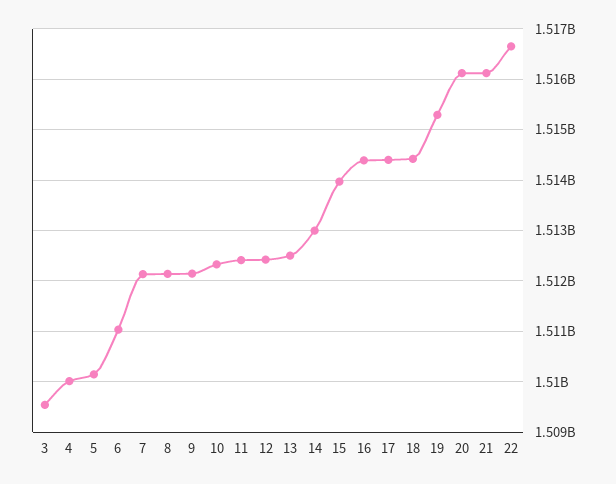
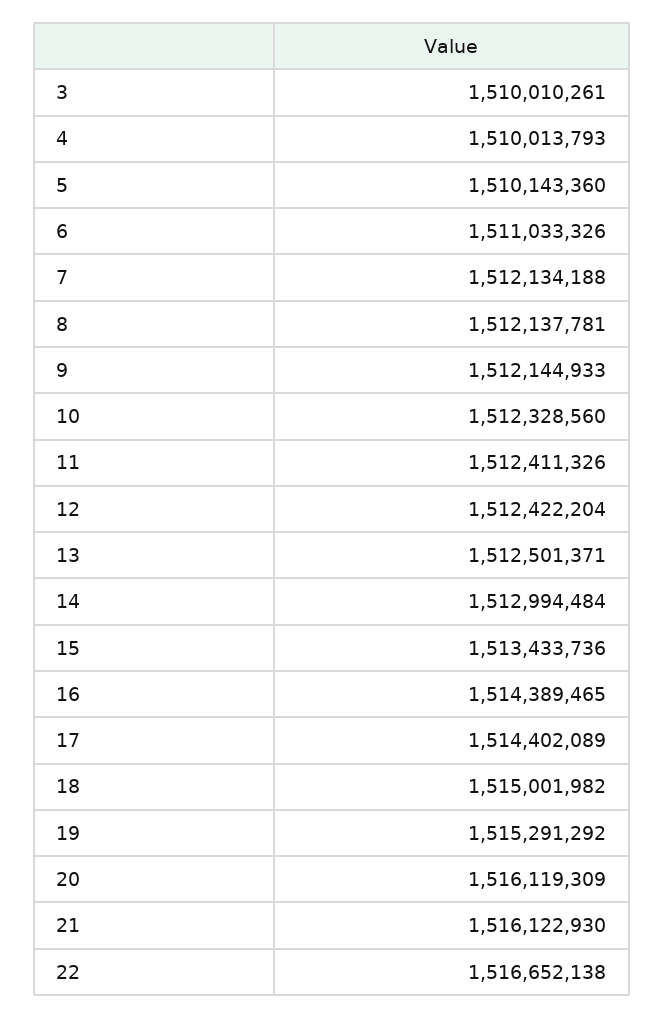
3: 1509600000 -> 1510010261
15: 1514000000 -> 1513433736
18: 1514400000 -> 1515001982

